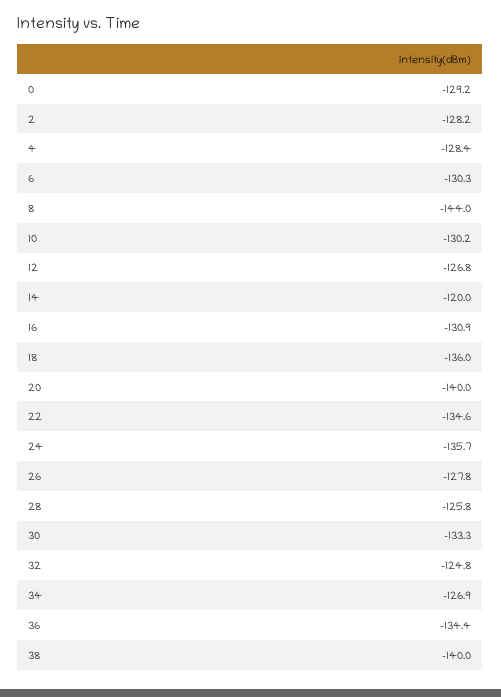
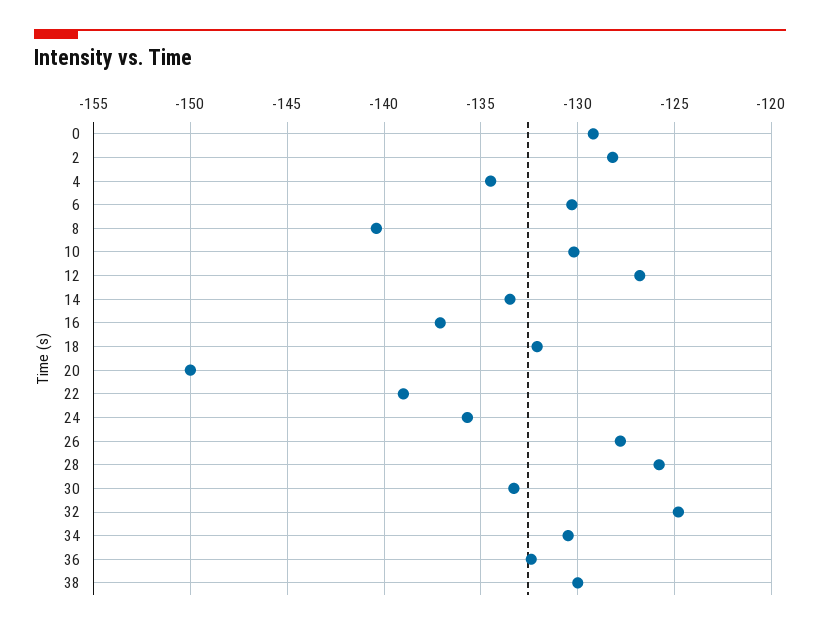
4: -128.4 -> -134.5
8: -144 -> -140.5
14: -120 -> -133.5
16: -130.9 -> -137
18: -136 -> -132
20: -140 -> -150
22: -134.6 -> -139
34: -126.9 -> -130.5
36: -134.4 -> -132.5
38: -140 -> -130

